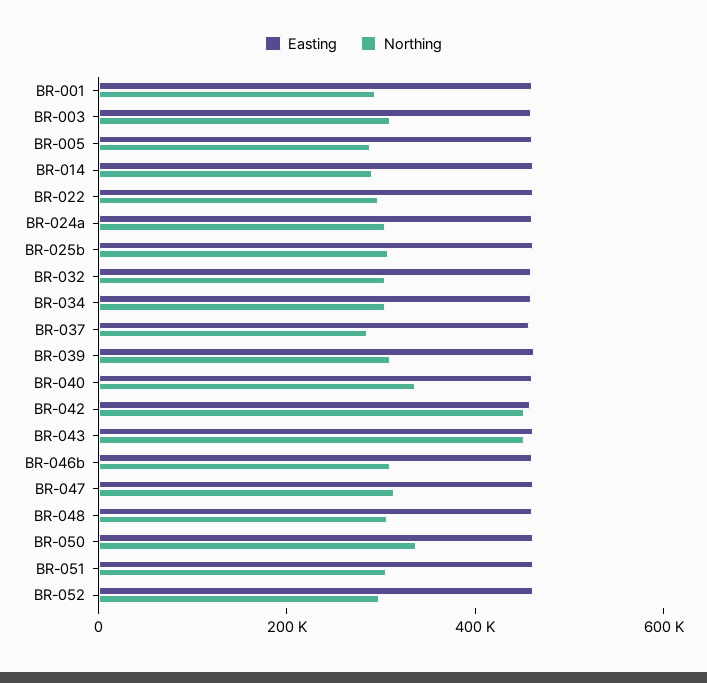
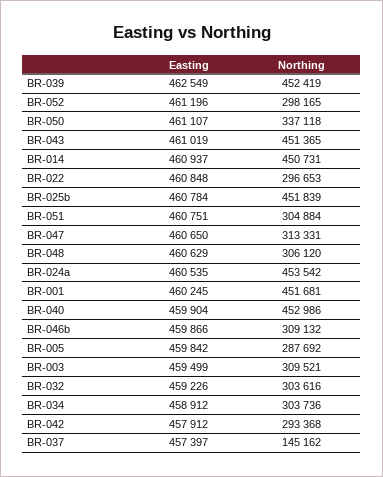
Northing, BR-001: 300000 -> 451681
Northing, BR-014: 300000 -> 450731
Northing, BR-024a: 300000 -> 453542
Northing, BR-025b: 300000 -> 451839
Northing, BR-037: 300000 -> 145162
Northing, BR-039: 300000 -> 452419
Northing, BR-040: 350000 -> 452986
Northing, BR-042: 450000 -> 293368

